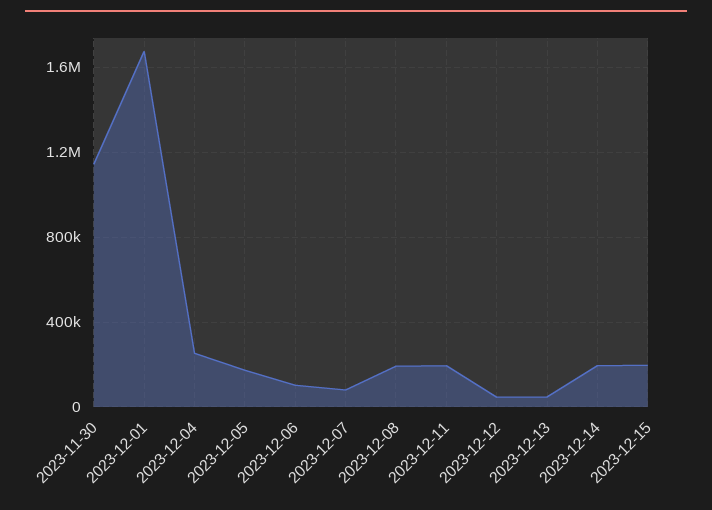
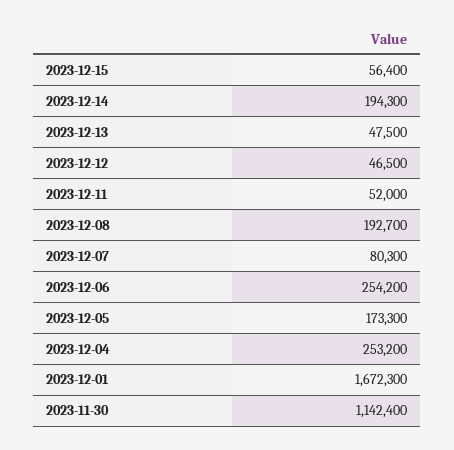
2023-12-06: 100000 -> 254200
2023-12-11: 200000 -> 52000
2023-12-15: 200000 -> 56400

